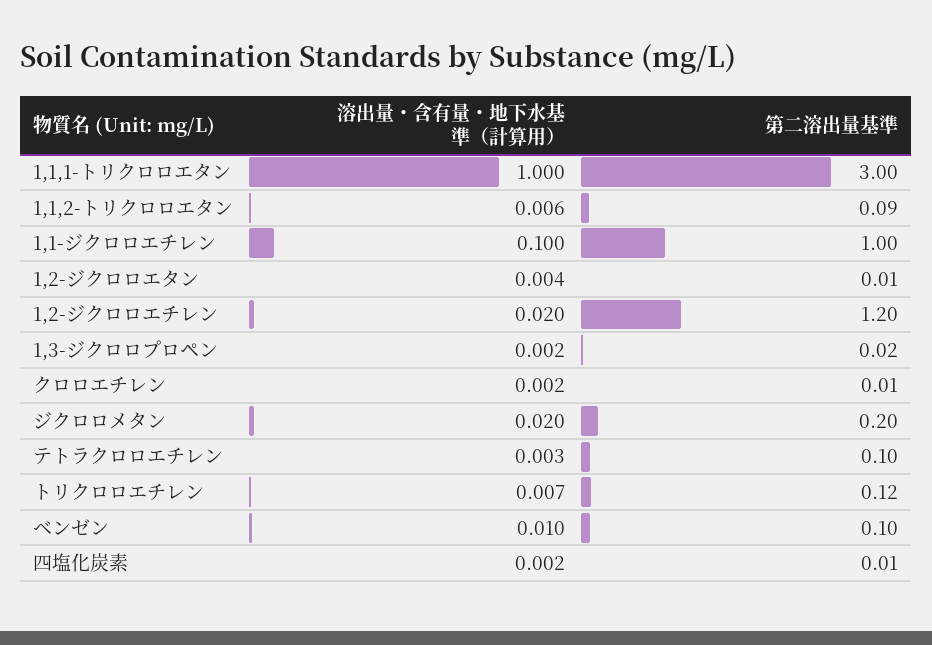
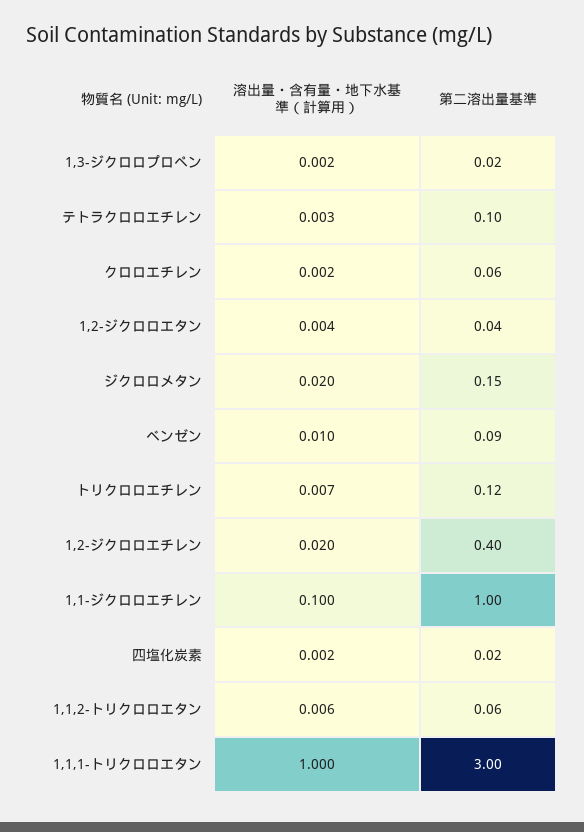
第二溶出量基準, 1,1,2-トリクロロエタン: 0.09 -> 0.06
第二溶出量基準, 1,2-ジクロロエタン: 0.01 -> 0.04
第二溶出量基準, 1,2-ジクロロエチレン: 1.2 -> 0.4
第二溶出量基準, クロロエチレン: 0.01 -> 0.06
第二溶出量基準, ジクロロメタン: 0.2 -> 0.15
第二溶出量基準, ベンゼン: 0.1 -> 0.09
第二溶出量基準, 四塩化炭素: 0.01 -> 0.02

